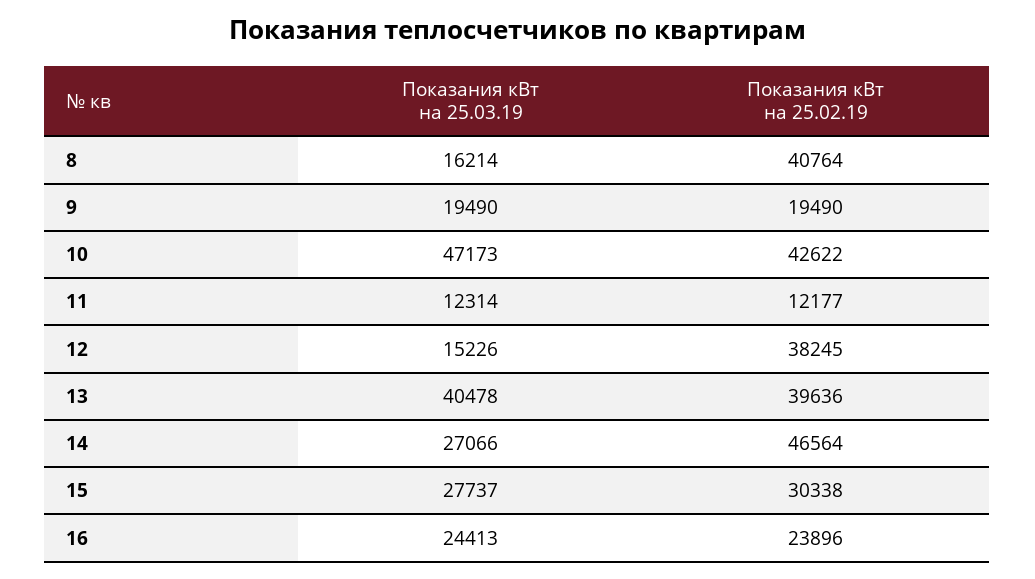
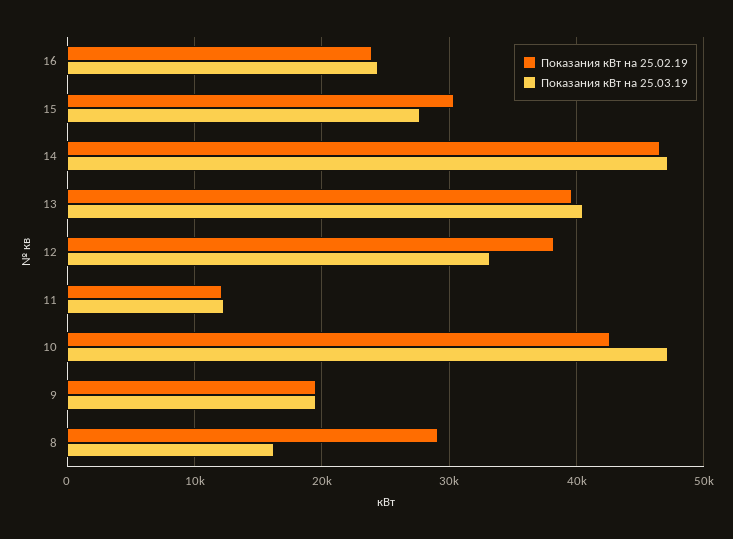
Показания кВт на 25.02.19, 8: 40764 -> 29000
Показания кВт на 25.03.19, 12: 15226 -> 33000
Показания кВт на 25.03.19, 14: 27066 -> 47000

